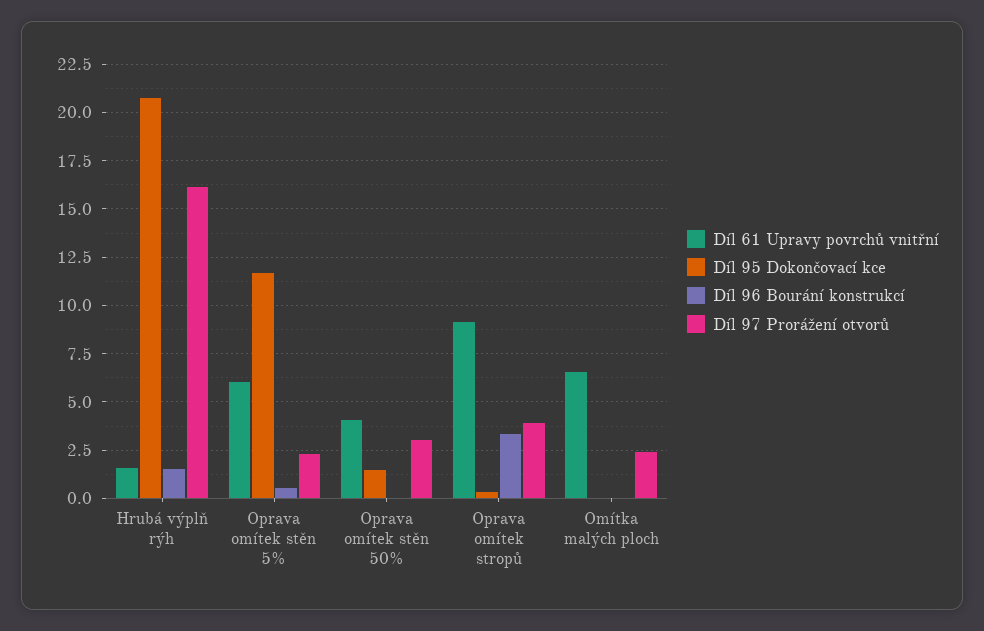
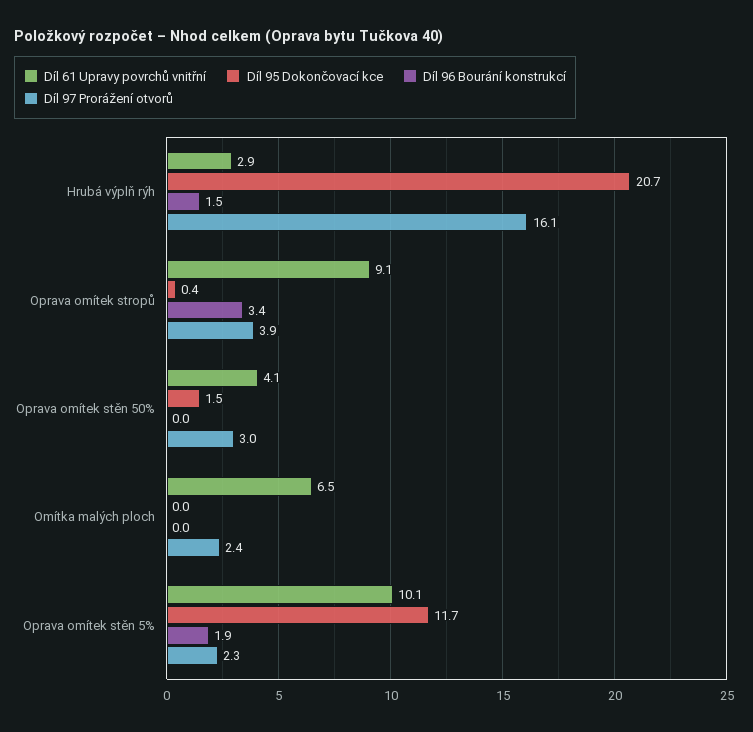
Díl 61 Upravy povrchů vnitřní, Hrubá výplň rýh: 1.5 -> 2.9
Díl 61 Upravy povrchů vnitřní, Oprava omítek stěn 5%: 6 -> 10.1
Díl 96 Bourání konstrukcí, Oprava omítek stěn 5%: 0.5 -> 1.9

